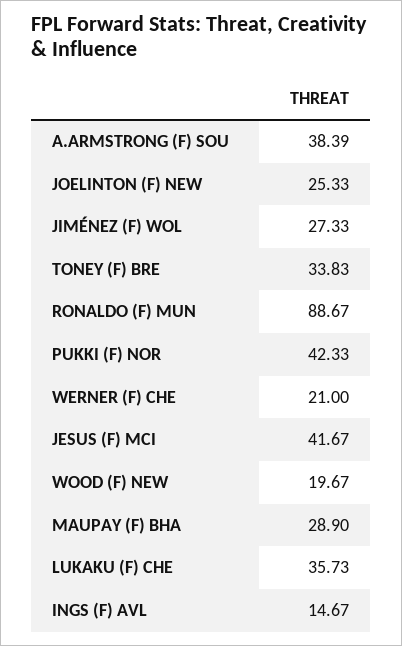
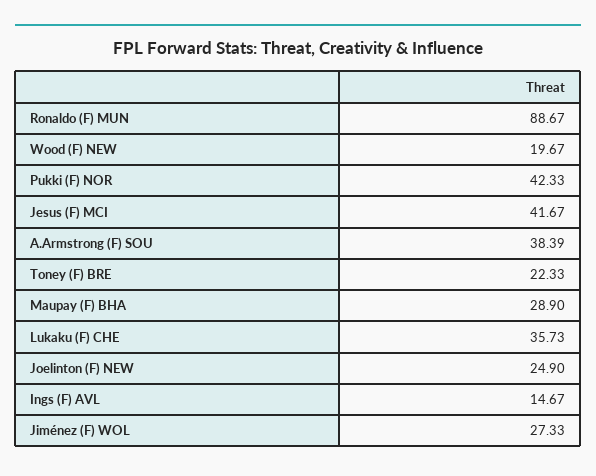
JOELINTON (F) NEW: 25.33 -> 24.9
TONEY (F) BRE: 33.83 -> 22.33
WERNER (F) CHE: 21 -> none

